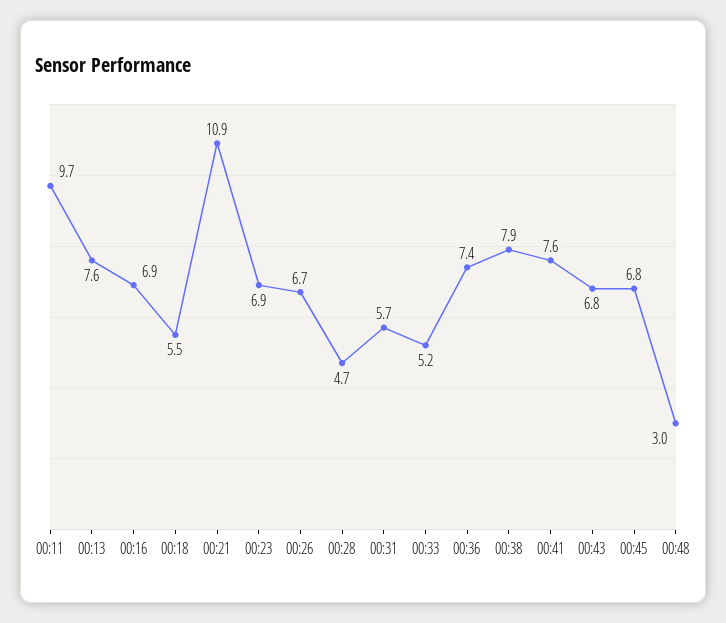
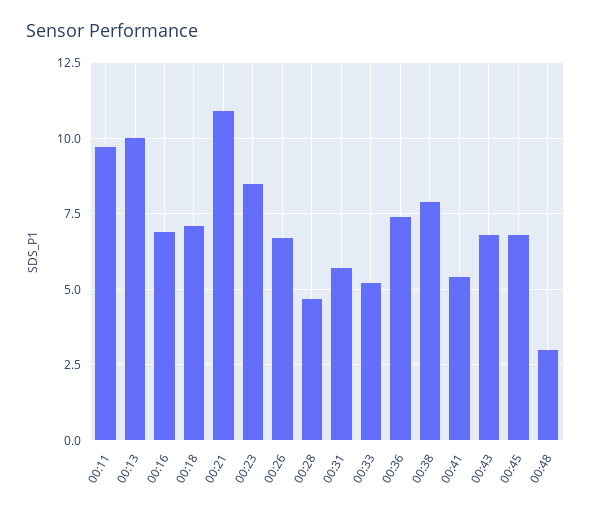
00:13: 7.6 -> 10
00:18: 5.5 -> 7
00:23: 6.9 -> 8.5
00:41: 7.6 -> 5.5

